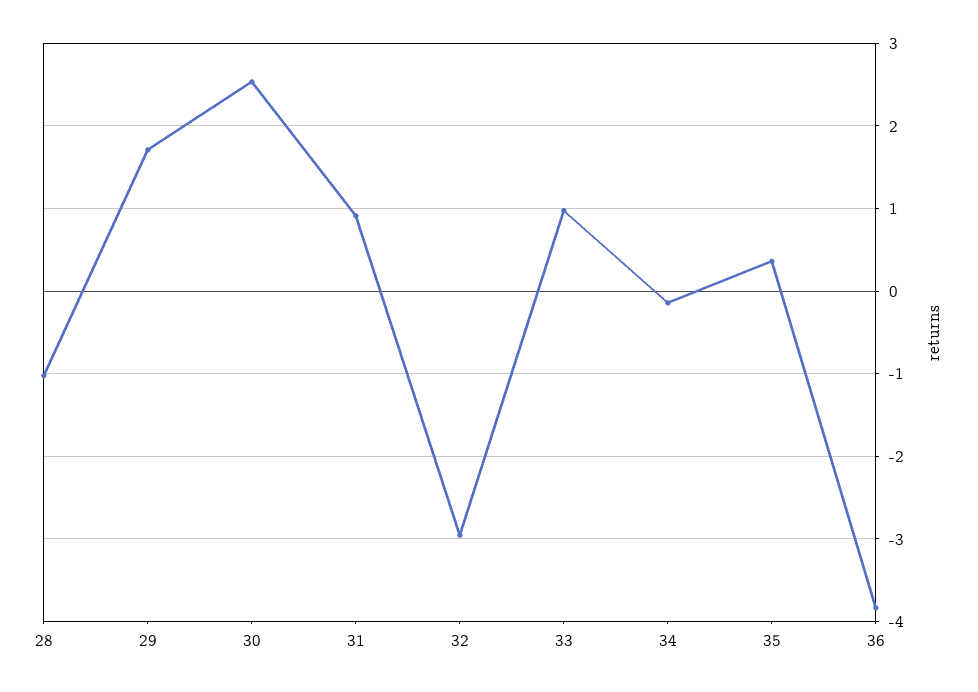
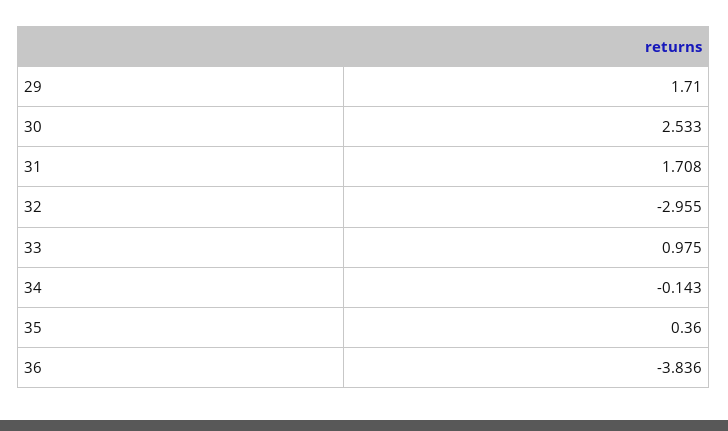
28: -1 -> none
31: 0.9 -> 1.708

